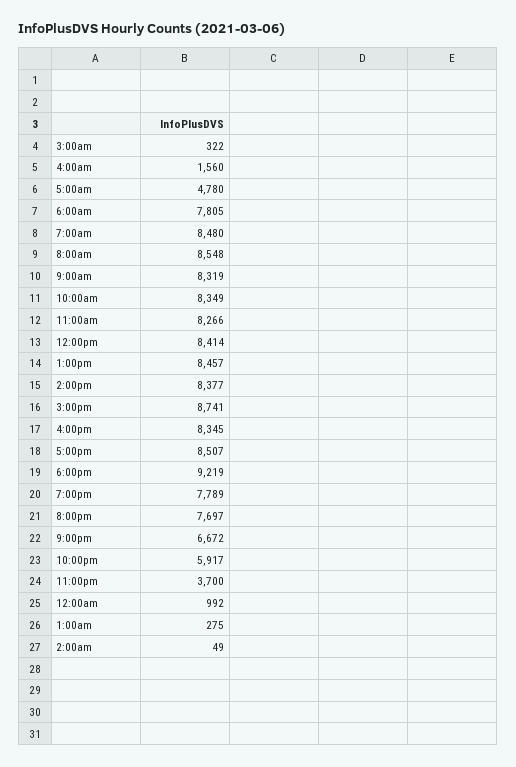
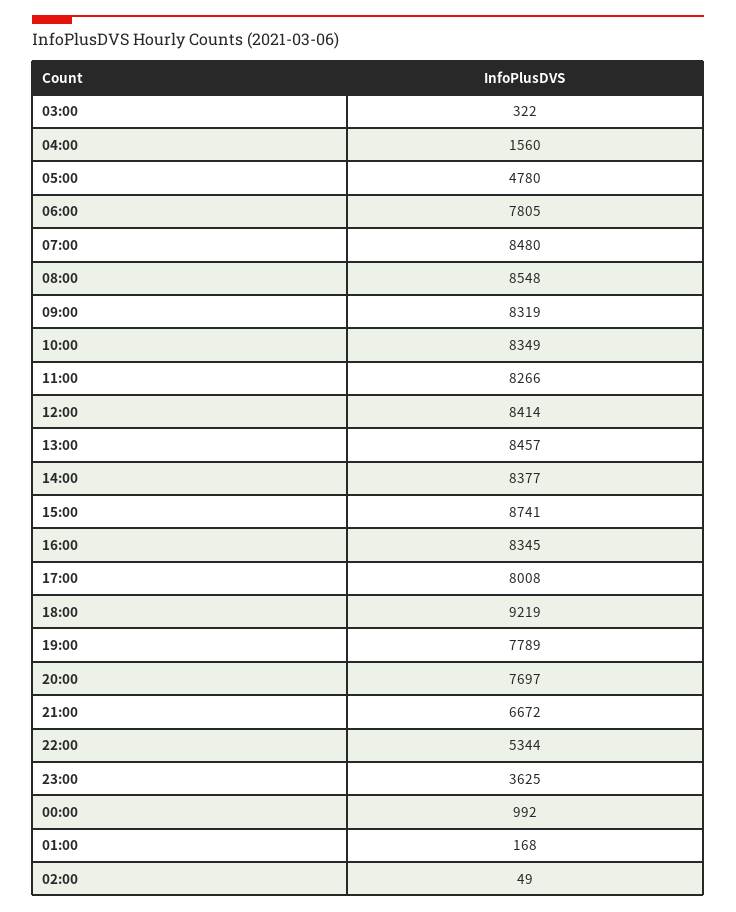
5:00pm: 8507 -> 8008
10:00pm: 5917 -> 5344
11:00pm: 3700 -> 3625
1:00am: 275 -> 168

